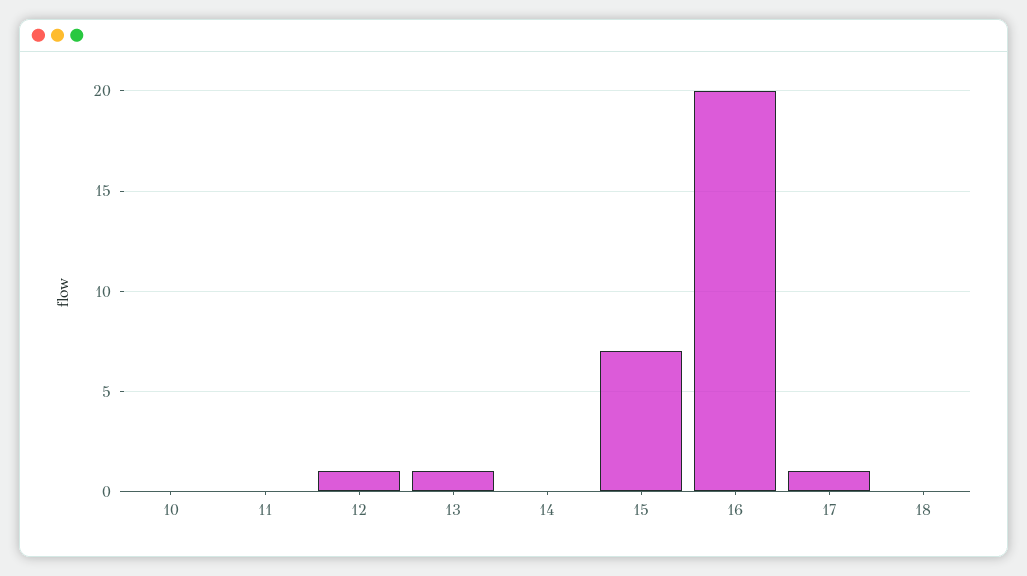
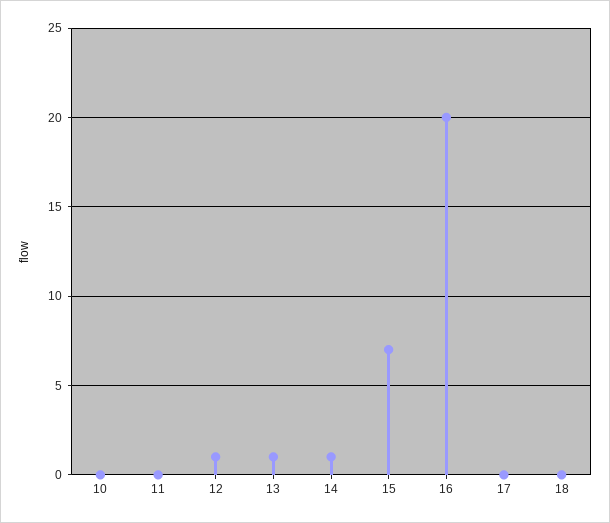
14: 0 -> 1
17: 1 -> 0

